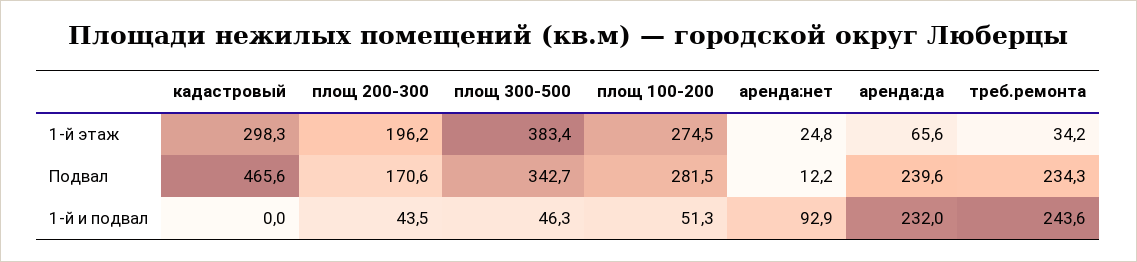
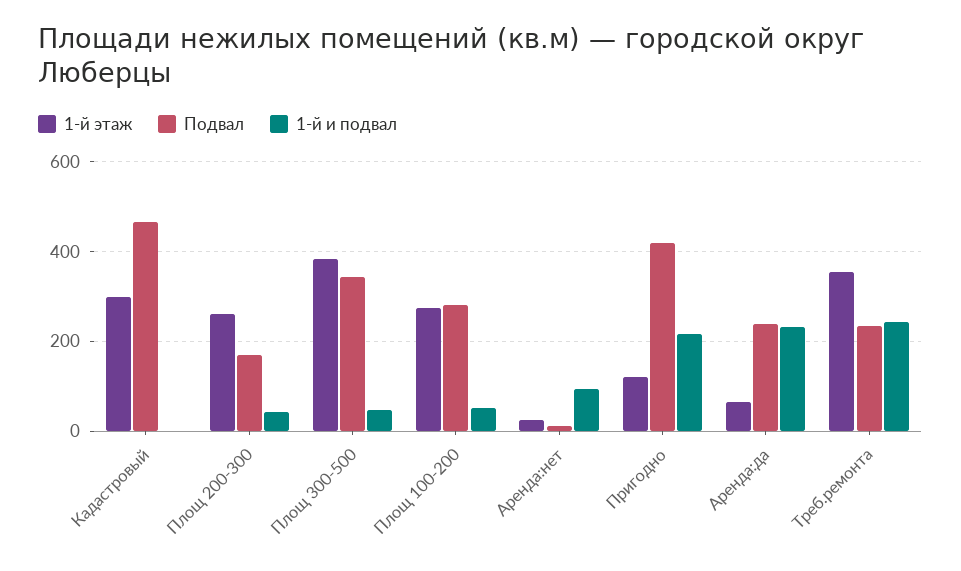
1-й этаж, площ 200-300: 196.2 -> 260
1-й этаж, треб.ремонта: 34.2 -> 360
1-й этаж, Пригодно: none -> 120
Подвал, Пригодно: none -> 420
1-й и подвал, Пригодно: none -> 220

